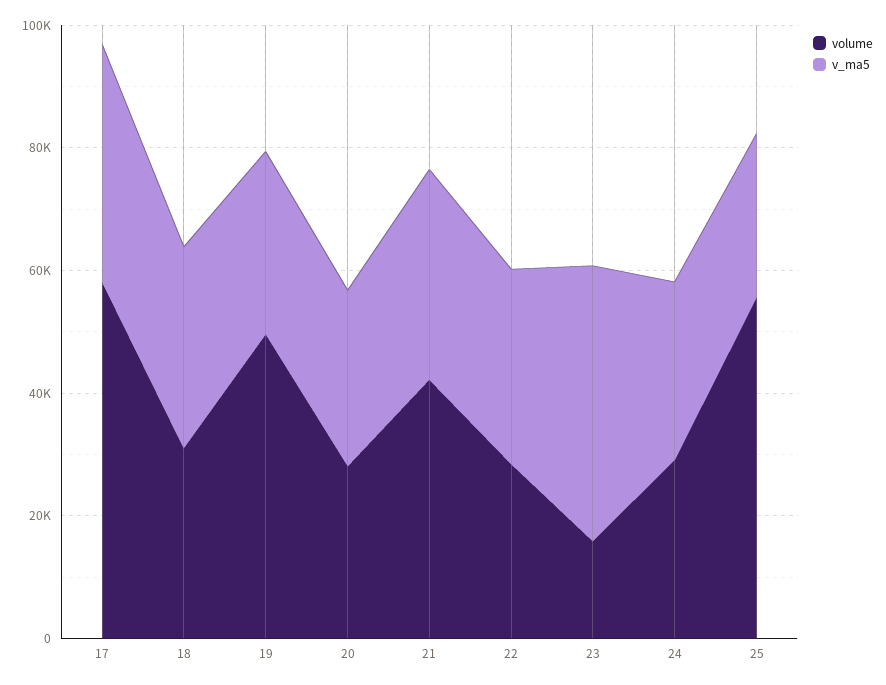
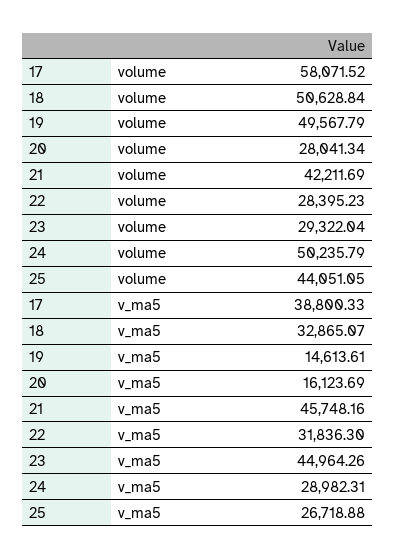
volume, 18: 30000 -> 50628.84
v_ma5, 19: 30000 -> 14613.61
v_ma5, 20: 30000 -> 16123.69
v_ma5, 21: 35000 -> 45748.16
volume, 23: 15000 -> 29322.04
volume, 24: 30000 -> 50235.79
volume, 25: 55000 -> 44051.05

